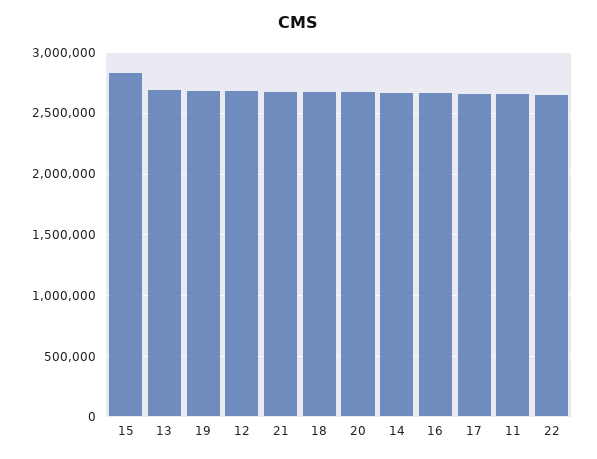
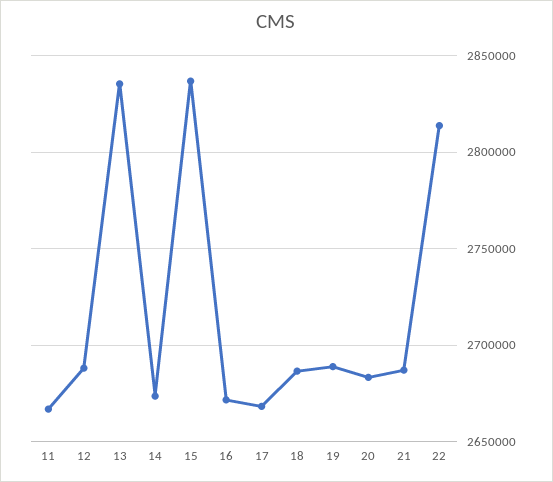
13: 2700000 -> 2835000
22: 2650000 -> 2815000

